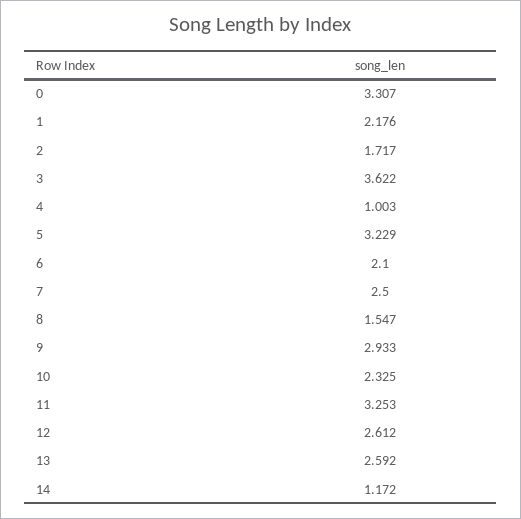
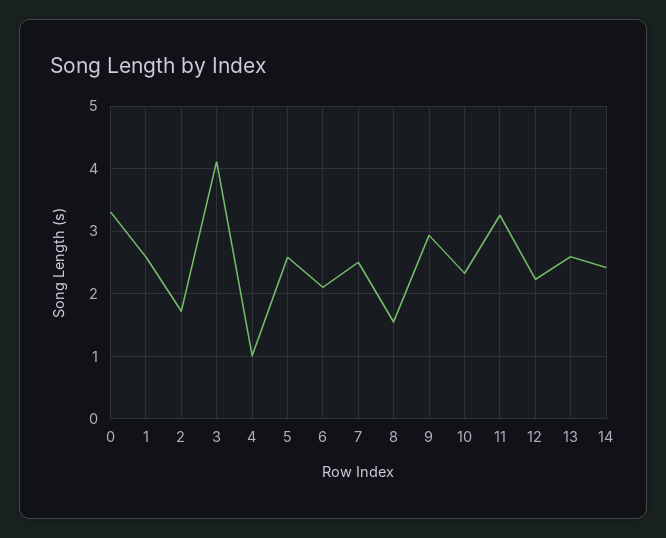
1: 2.176 -> 2.6
3: 3.622 -> 4.1
5: 3.229 -> 2.6
12: 2.612 -> 2.2
14: 1.172 -> 2.4

